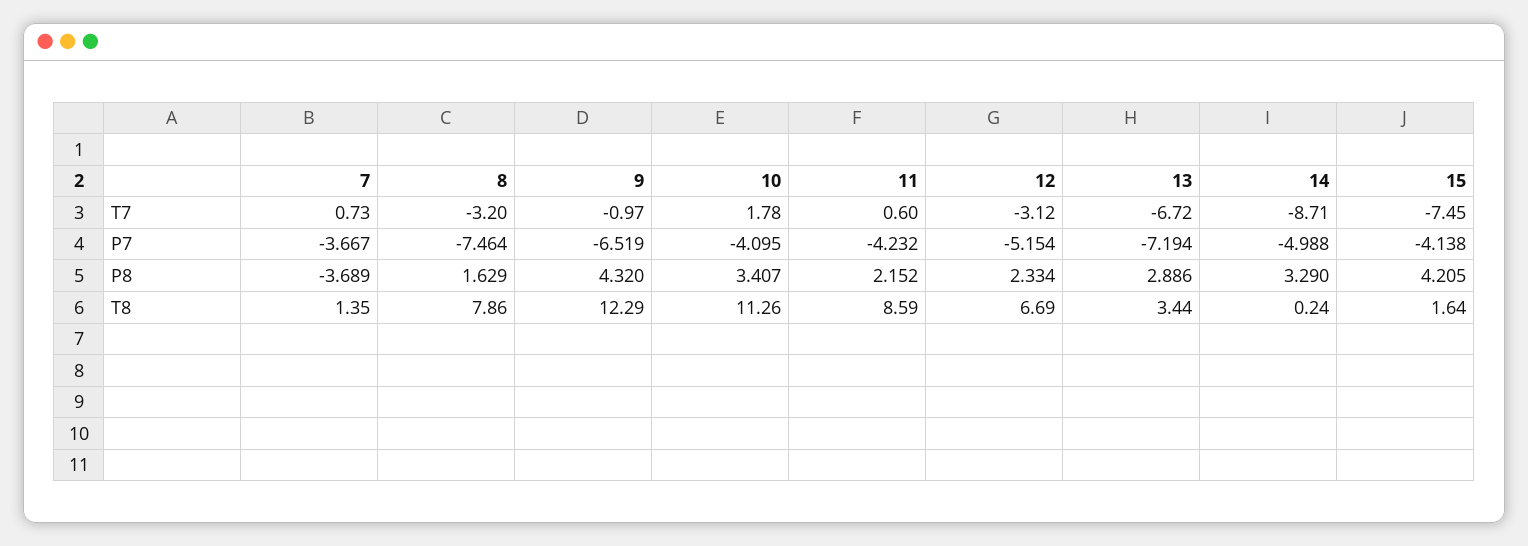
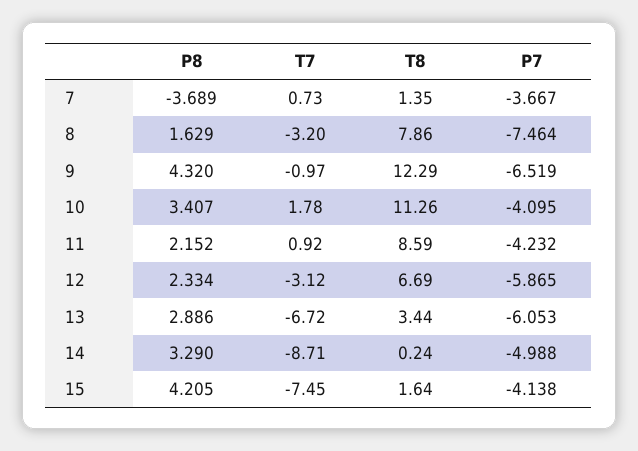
11, T7: 0.6 -> 0.92
12, P7: -5.154 -> -5.865
13, P7: -7.194 -> -6.053

